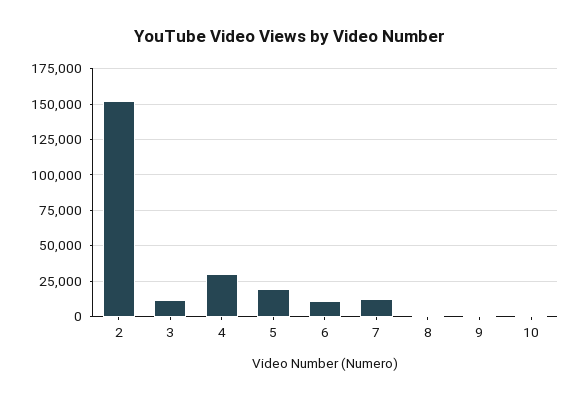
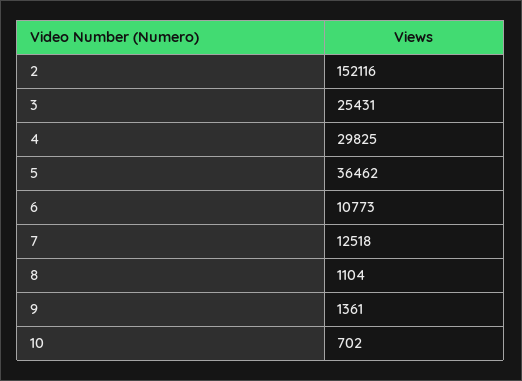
3: 10000 -> 25431
5: 20000 -> 36462

